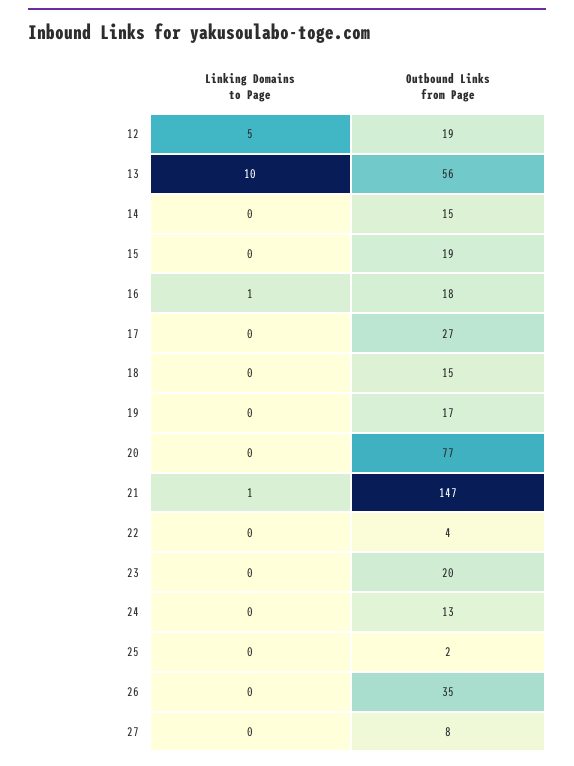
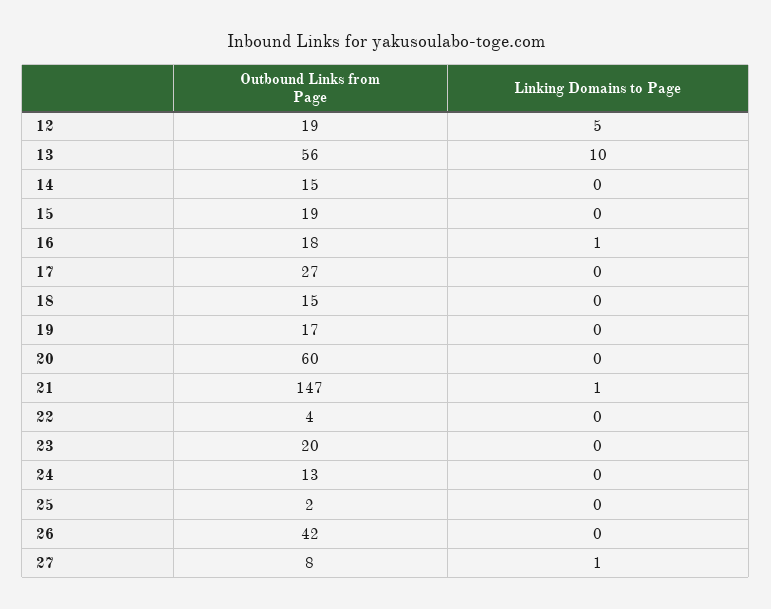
Outbound Links from Page, 20: 77 -> 60
Outbound Links from Page, 26: 35 -> 42
Linking Domains to Page, 27: 0 -> 1

